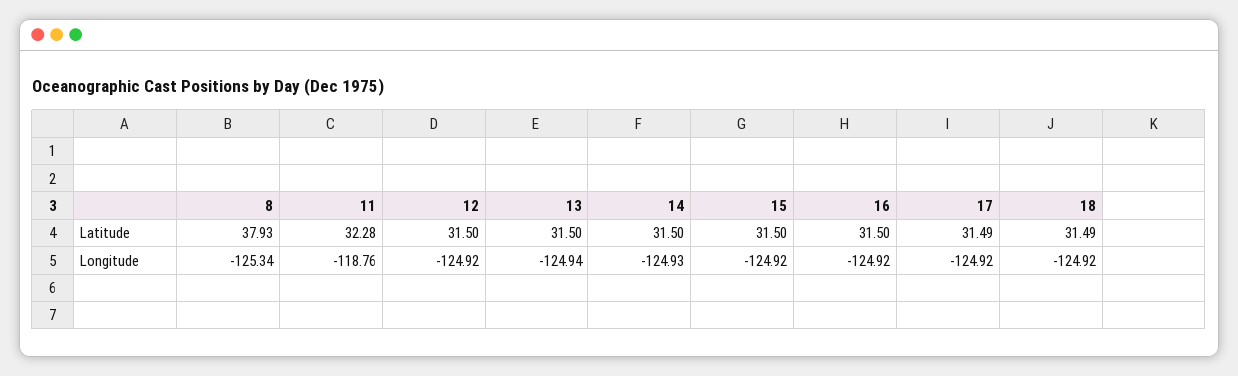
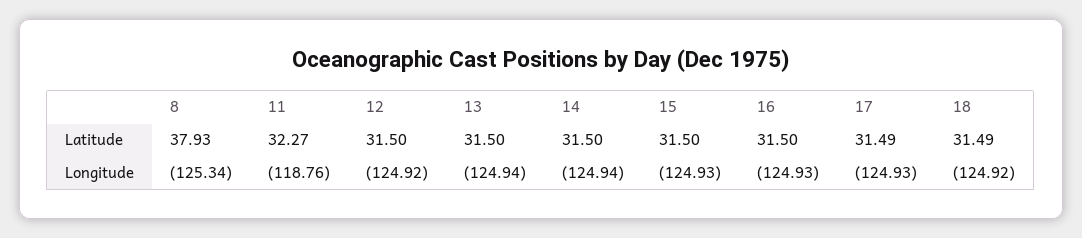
11, Latitude: 32.28 -> 32.27
14, Longitude: -124.93 -> -124.94
15, Longitude: -124.92 -> -124.93
16, Longitude: -124.92 -> -124.93
17, Longitude: -124.92 -> -124.93

